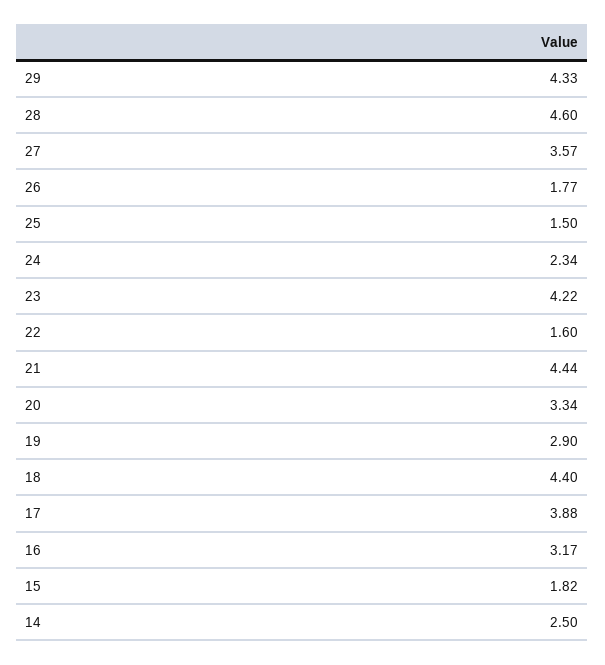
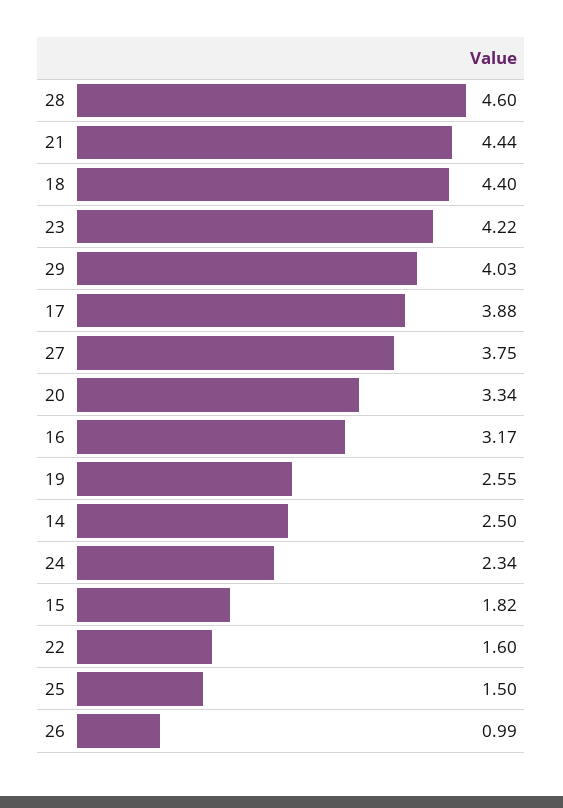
29: 4.33 -> 4.03
27: 3.57 -> 3.75
26: 1.77 -> 0.99
19: 2.9 -> 2.55

